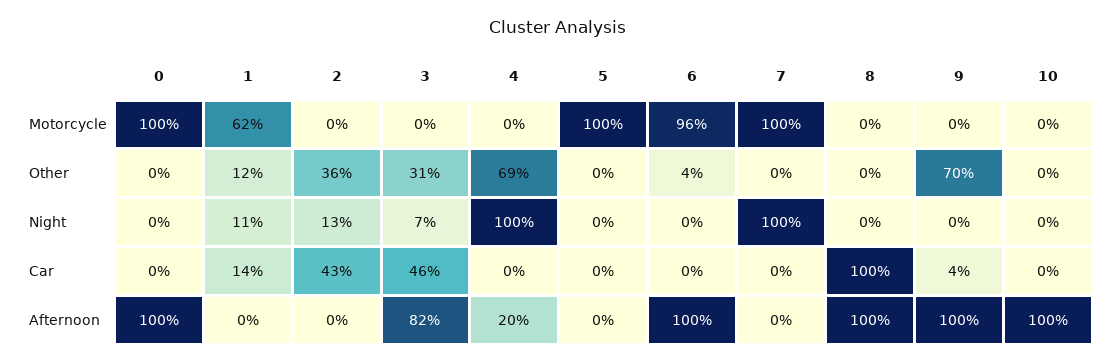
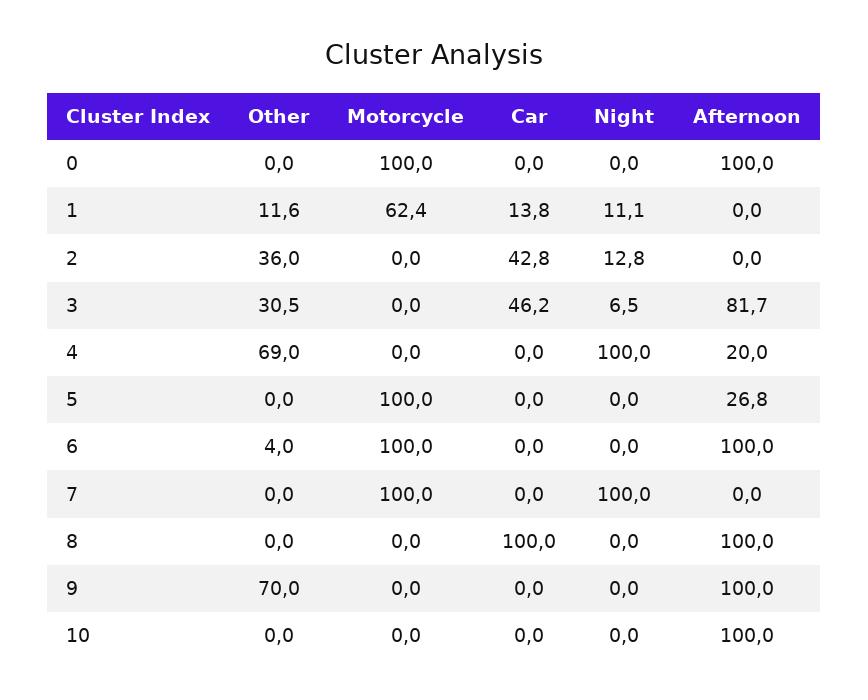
6, Motorcycle: 96 -> 100
9, Car: 4 -> 0
5, Afternoon: 0 -> 26.8

